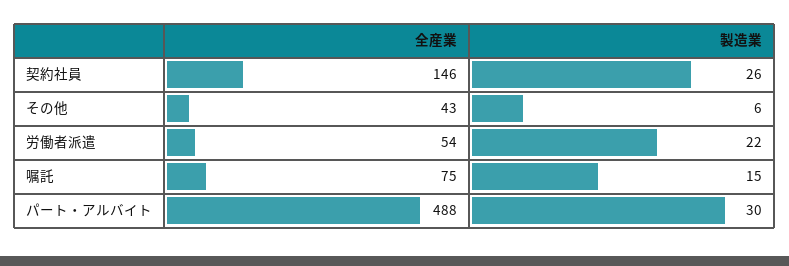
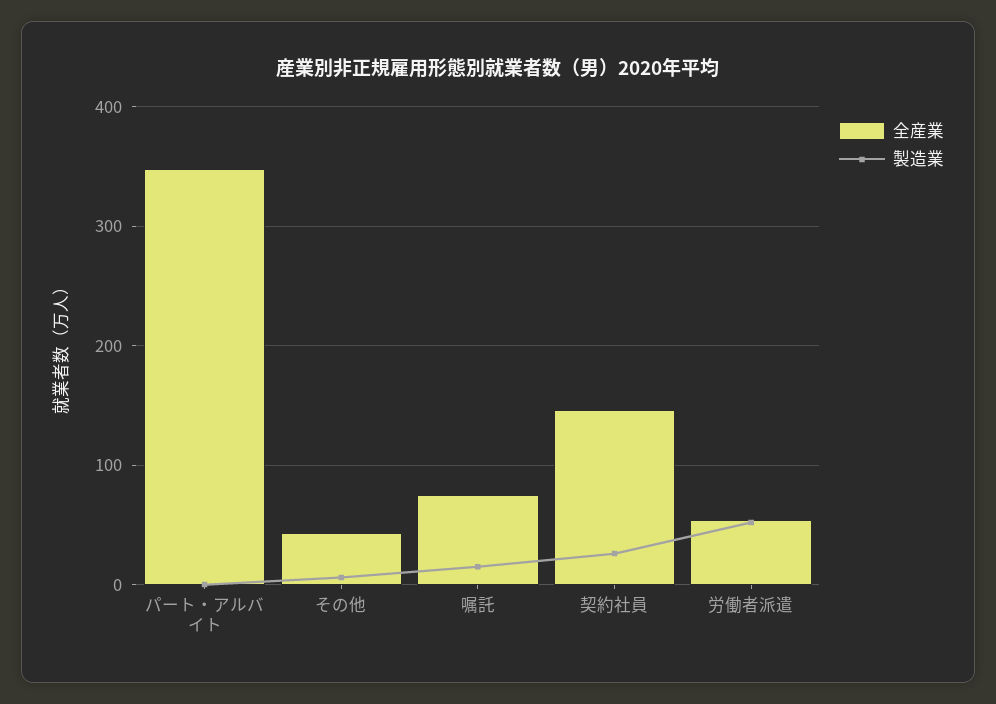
製造業, 労働者派遣: 22 -> 50
全産業, パート・アルバイト: 488 -> 350
製造業, パート・アルバイト: 30 -> 0

